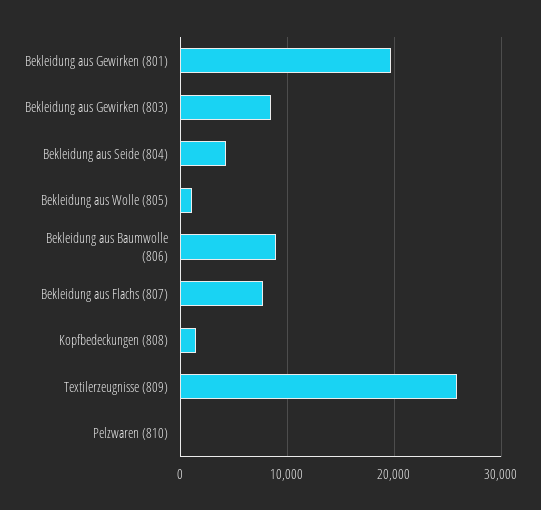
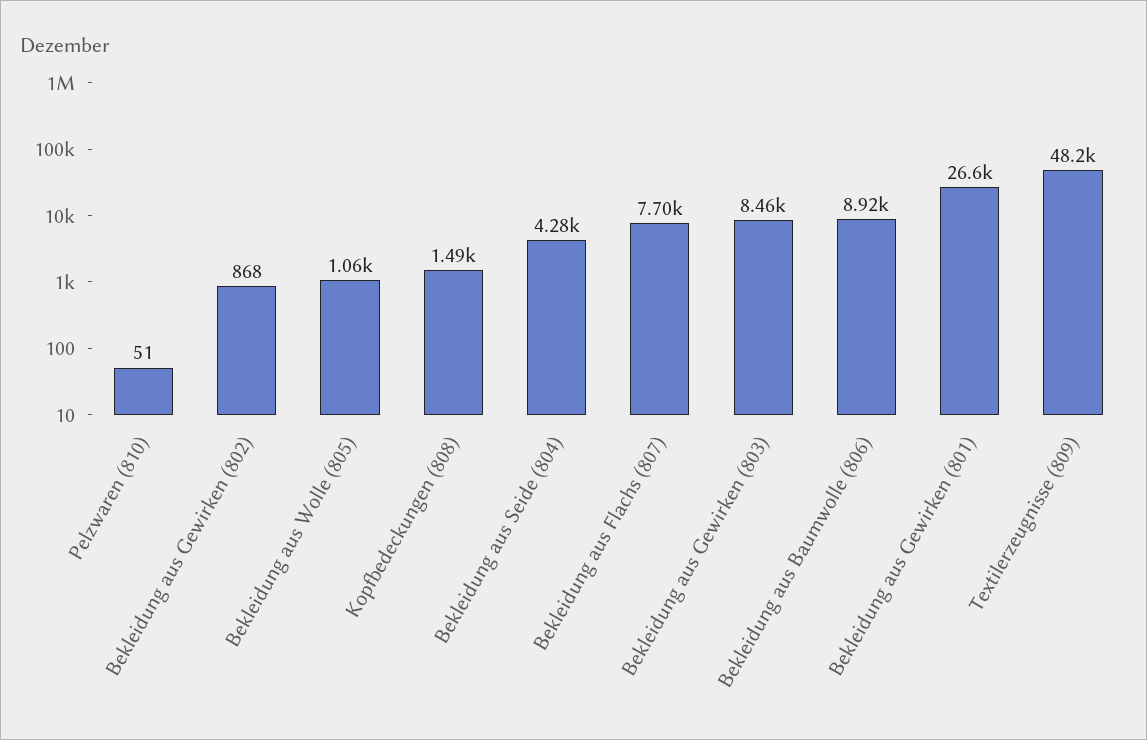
Bekleidung aus Gewirken (801): 20000 -> 26600
Textilerzeugnisse (809): 26000 -> 48200
Bekleidung aus Gewirken (802): none -> 868

